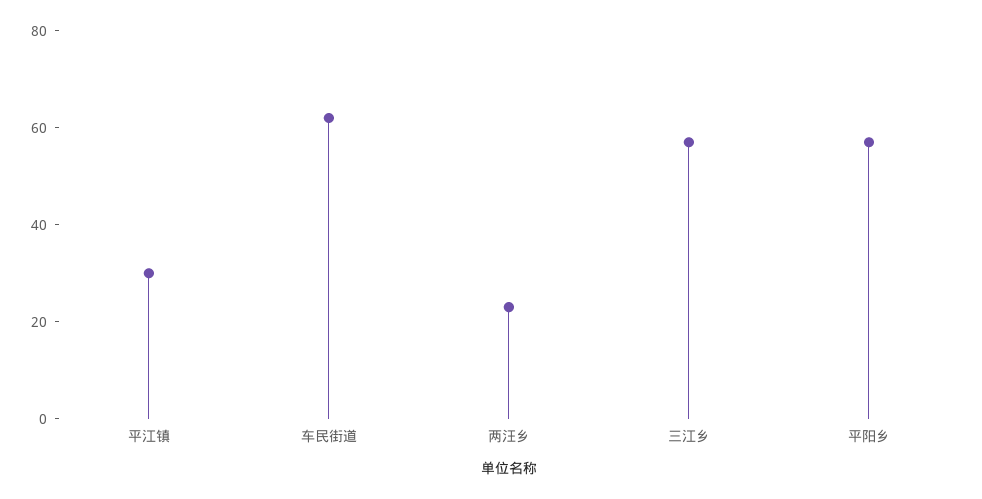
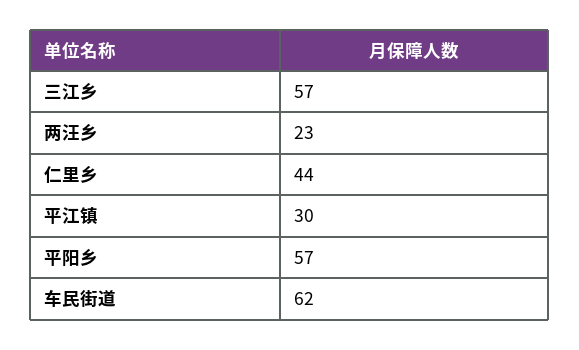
仁里乡: none -> 44

